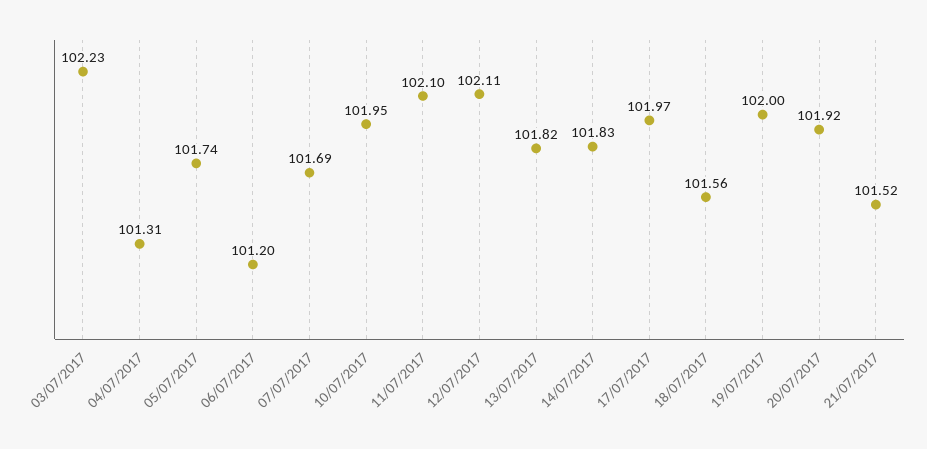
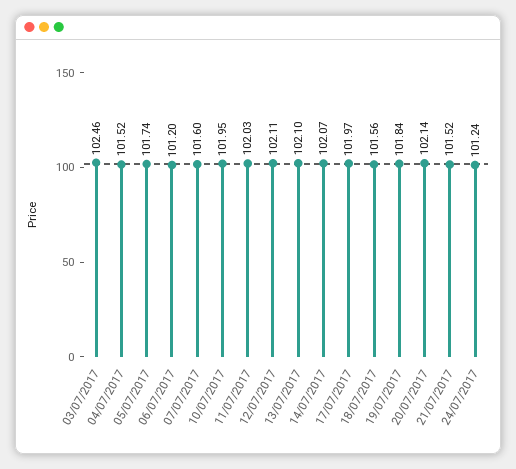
03/07/2017: 102.23 -> 102.46
04/07/2017: 101.31 -> 101.52
07/07/2017: 101.69 -> 101.6
11/07/2017: 102.1 -> 102.03
13/07/2017: 101.82 -> 102.1
14/07/2017: 101.83 -> 102.07
19/07/2017: 102 -> 101.84
20/07/2017: 101.92 -> 102.14
24/07/2017: none -> 101.24

